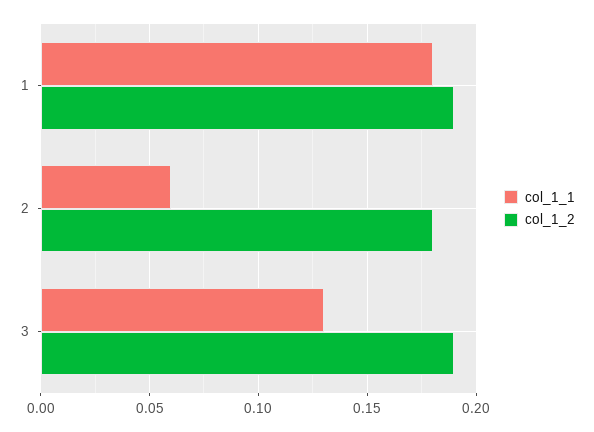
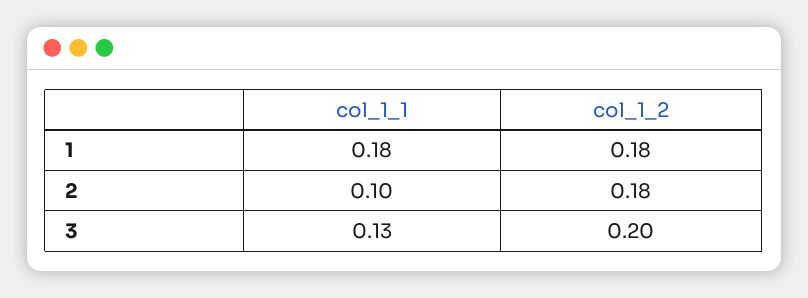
col_1_2, 1: 0.19 -> 0.18
col_1_1, 2: 0.06 -> 0.1
col_1_2, 3: 0.19 -> 0.2

